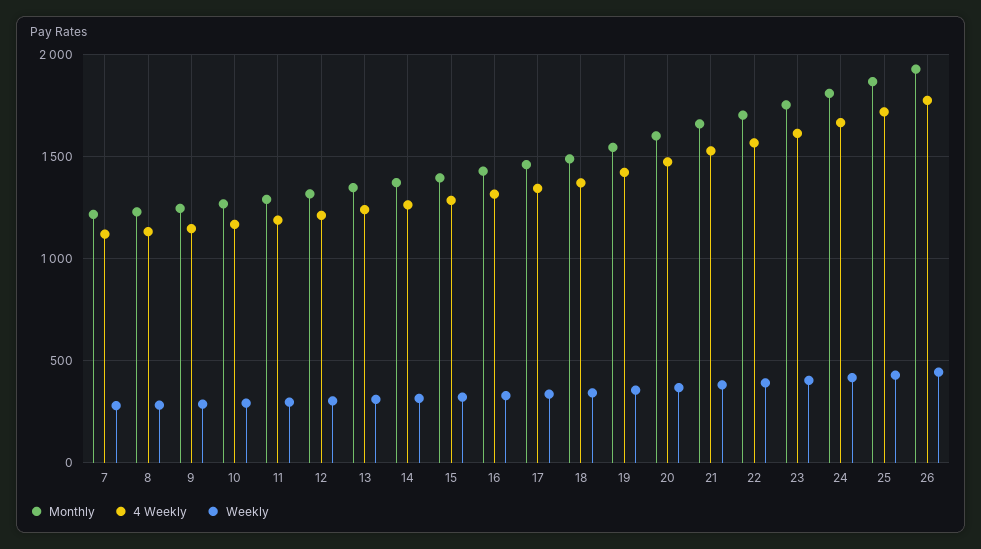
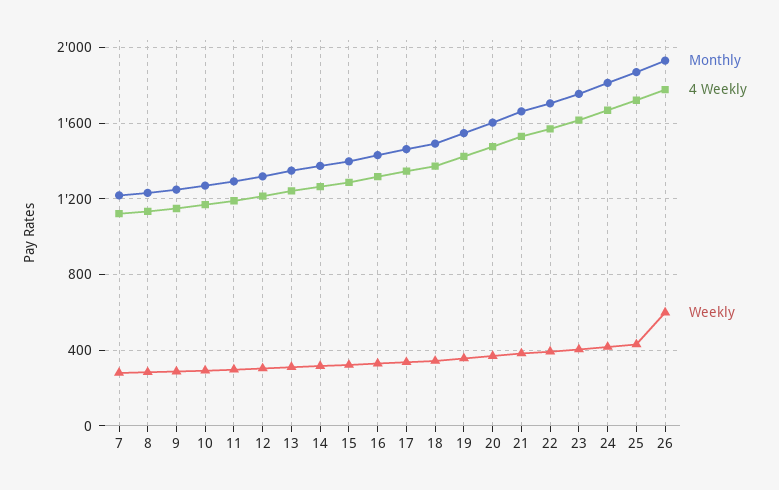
Weekly, 26: 450 -> 600

